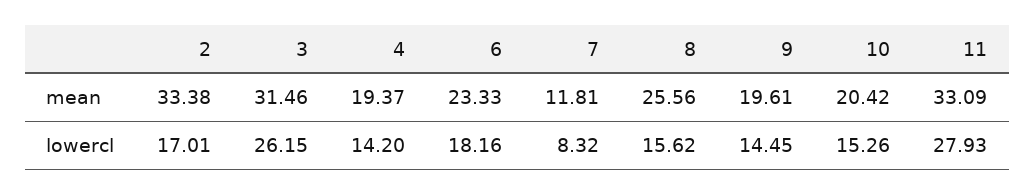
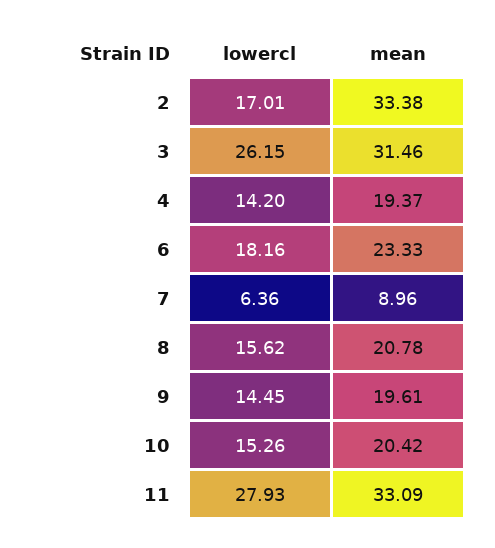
7, mean: 11.81 -> 8.96
8, mean: 25.56 -> 20.78
7, lowercl: 8.32 -> 6.36

